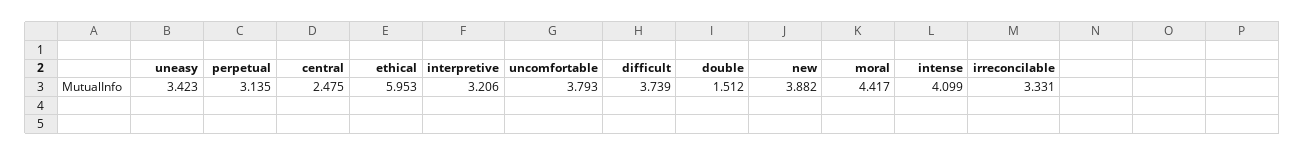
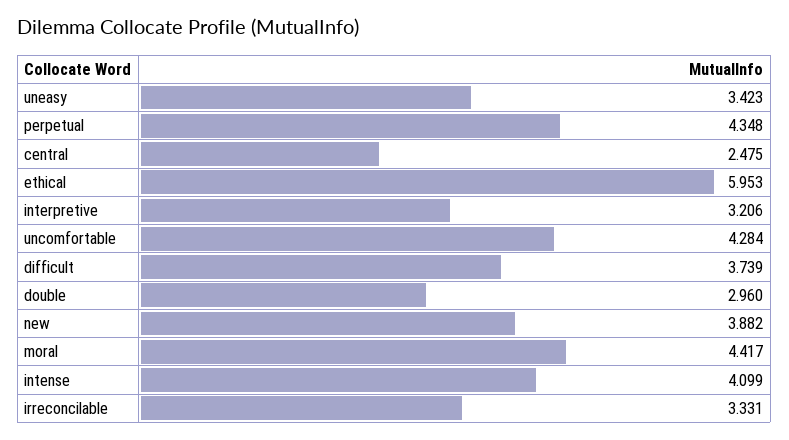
perpetual: 3.135 -> 4.348
uncomfortable: 3.793 -> 4.284
double: 1.512 -> 2.96

